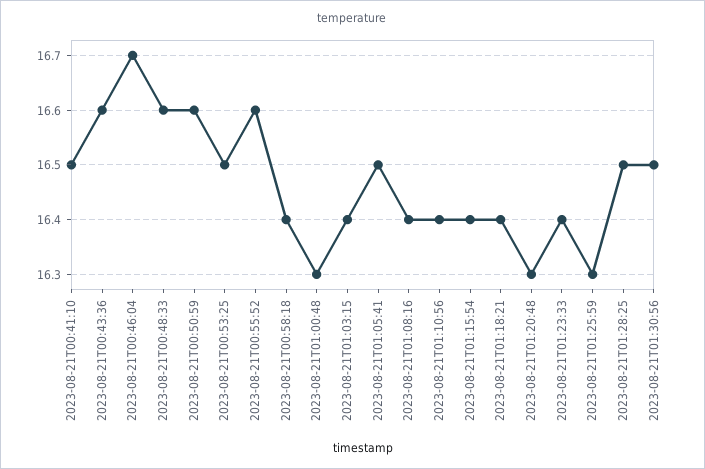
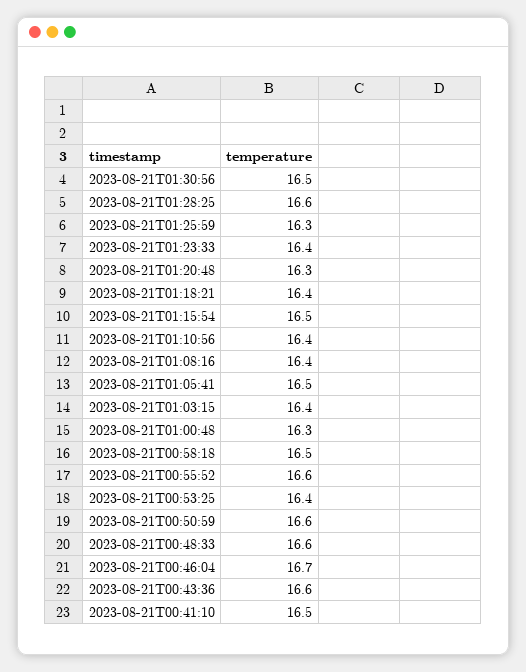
2023-08-21T00:53:25: 16.5 -> 16.4
2023-08-21T00:58:18: 16.4 -> 16.5
2023-08-21T01:15:54: 16.4 -> 16.5
2023-08-21T01:28:25: 16.5 -> 16.6

